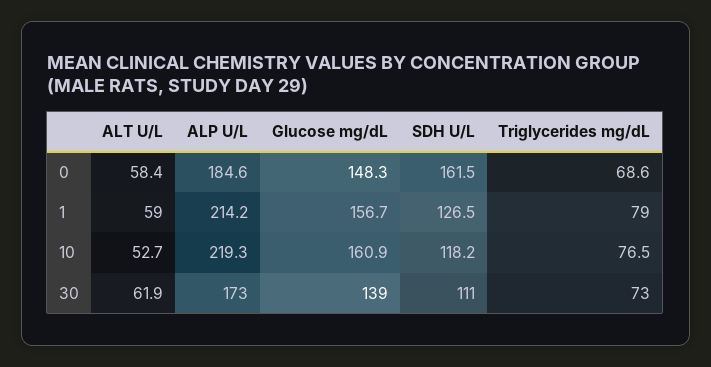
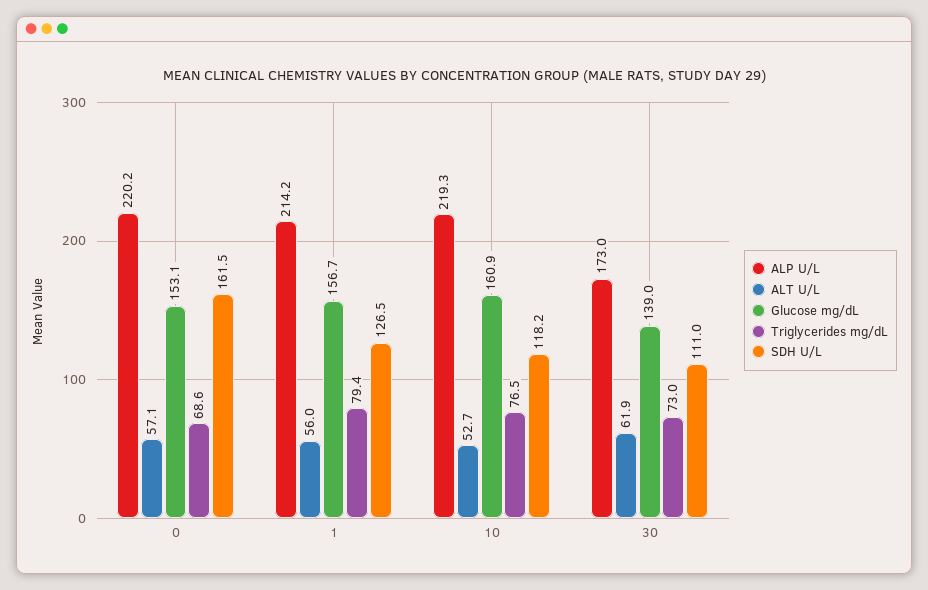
ALT U/L, 0: 58.4 -> 57.1
ALP U/L, 0: 184.6 -> 220.2
Glucose mg/dL, 0: 148.3 -> 153.1
ALT U/L, 1: 59 -> 56
Triglycerides mg/dL, 1: 79 -> 79.4

